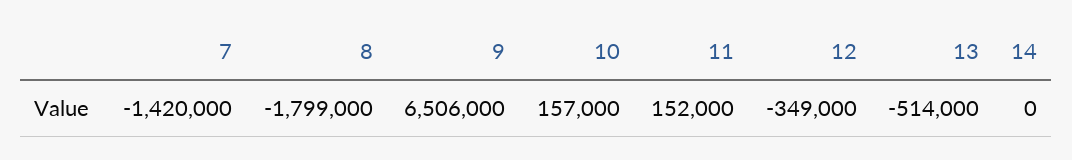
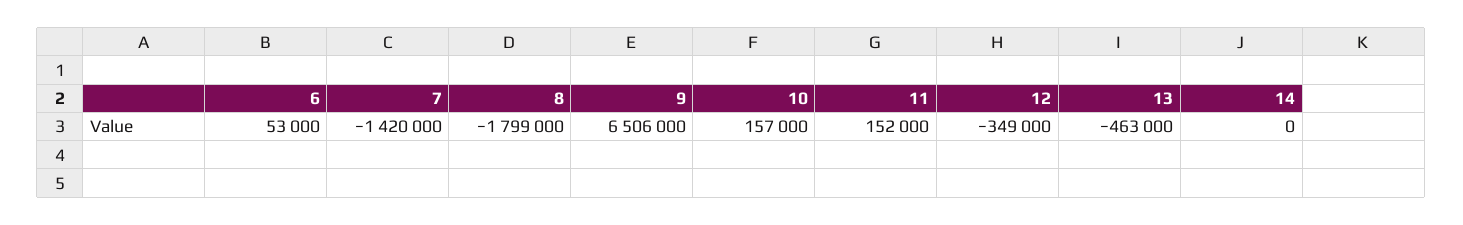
13: -514000 -> -463000
6: none -> 53000

